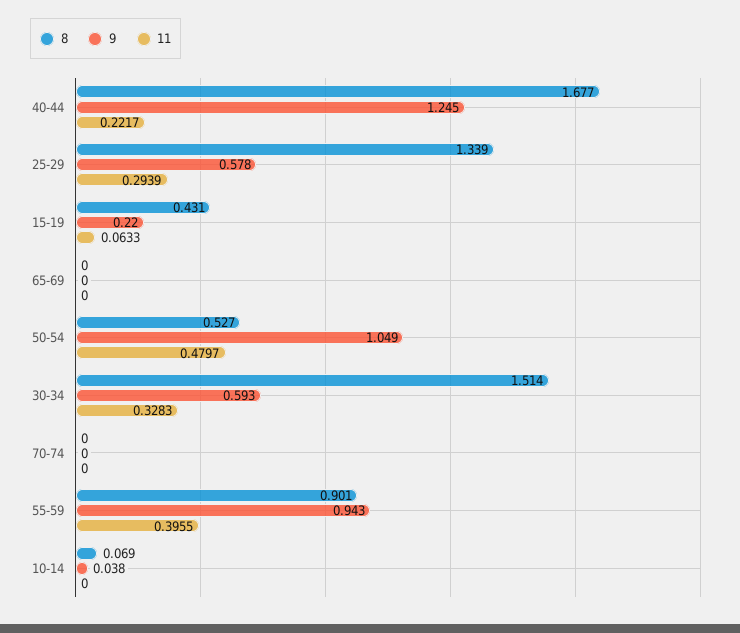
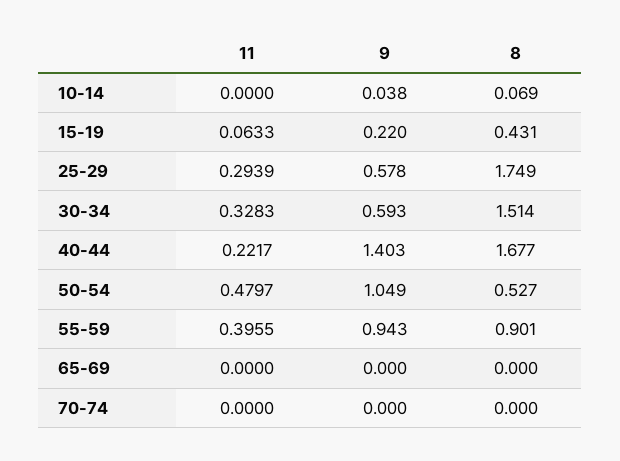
9, 40-44: 1.245 -> 1.403
8, 25-29: 1.339 -> 1.749

